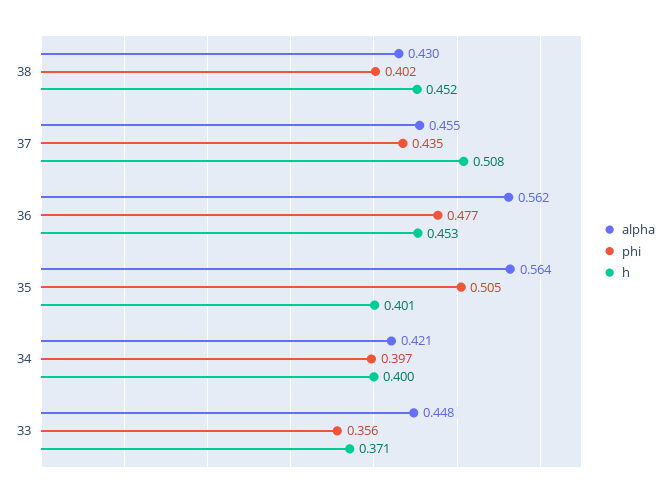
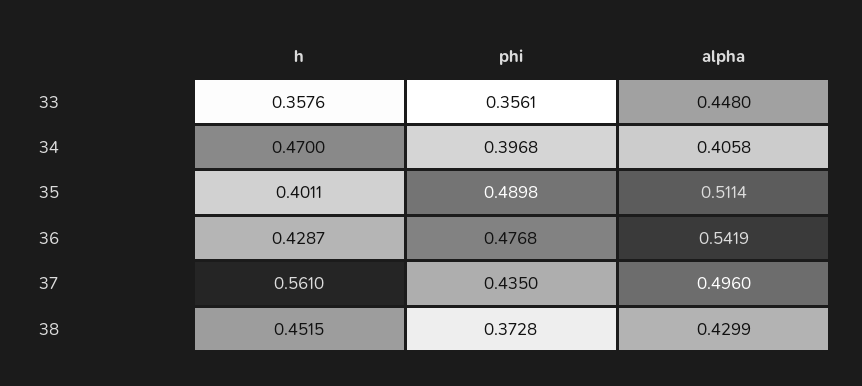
phi, 38: 0.402 -> 0.3728
alpha, 37: 0.455 -> 0.496
h, 37: 0.508 -> 0.561
alpha, 36: 0.562 -> 0.5419
h, 36: 0.453 -> 0.4287
alpha, 35: 0.564 -> 0.5114
phi, 35: 0.505 -> 0.4898
alpha, 34: 0.421 -> 0.4058
h, 34: 0.4 -> 0.47
h, 33: 0.371 -> 0.3576

